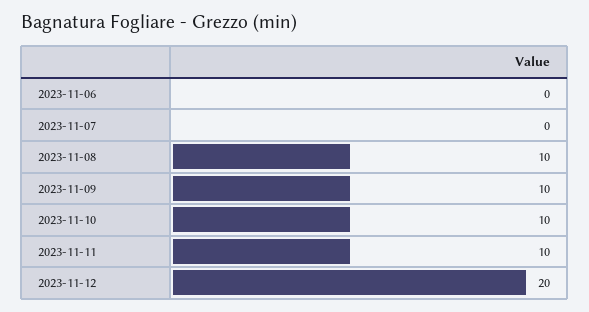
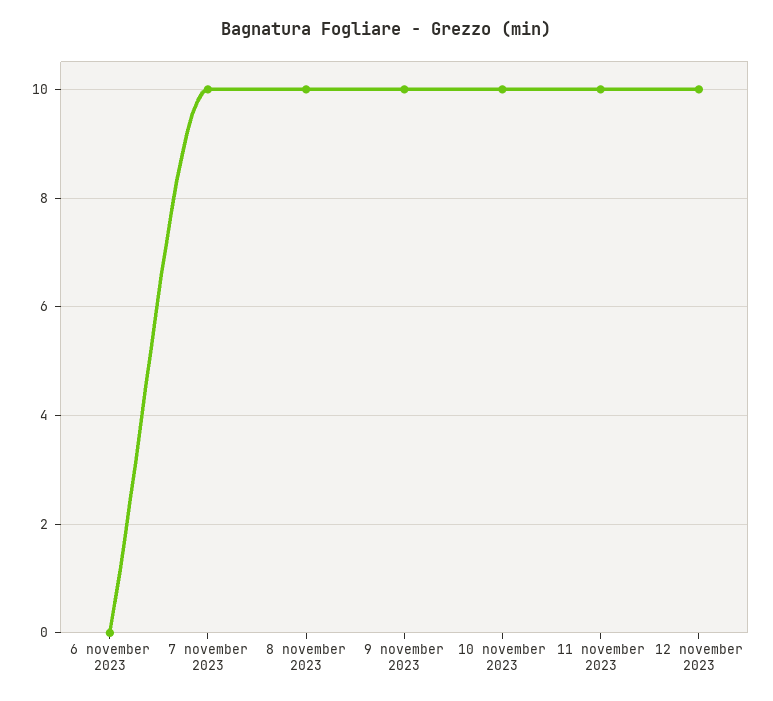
2023-11-07: 0 -> 10
2023-11-12: 20 -> 10

